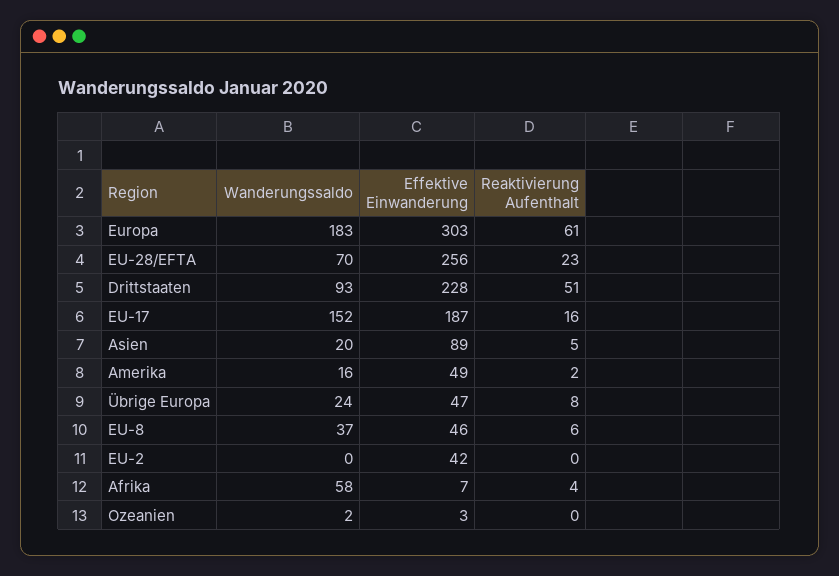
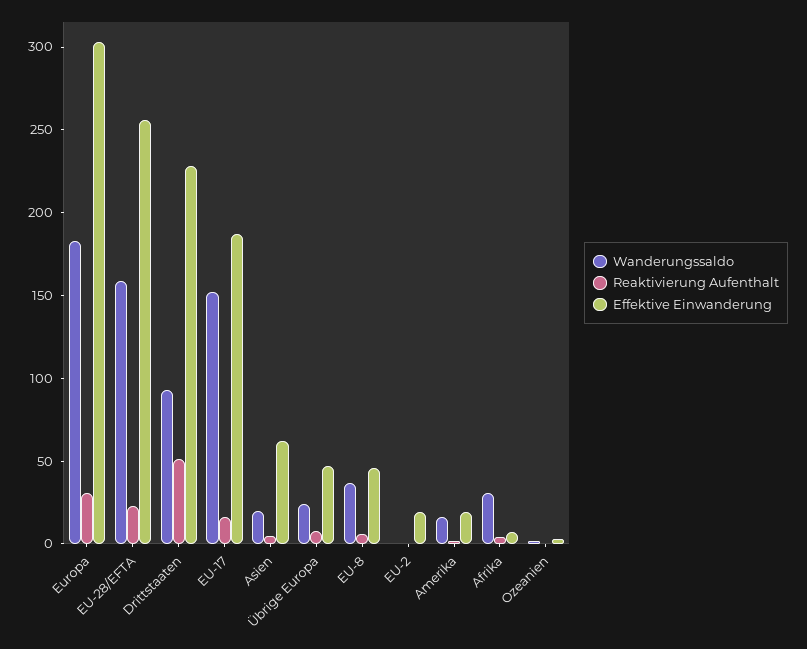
Reaktivierung Aufenthalt, Europa: 61 -> 30
Wanderungssaldo, EU-28/EFTA: 70 -> 160
Effektive Einwanderung, Asien: 89 -> 60
Effektive Einwanderung, Amerika: 49 -> 20
Effektive Einwanderung, EU-2: 42 -> 20
Wanderungssaldo, Afrika: 58 -> 30

